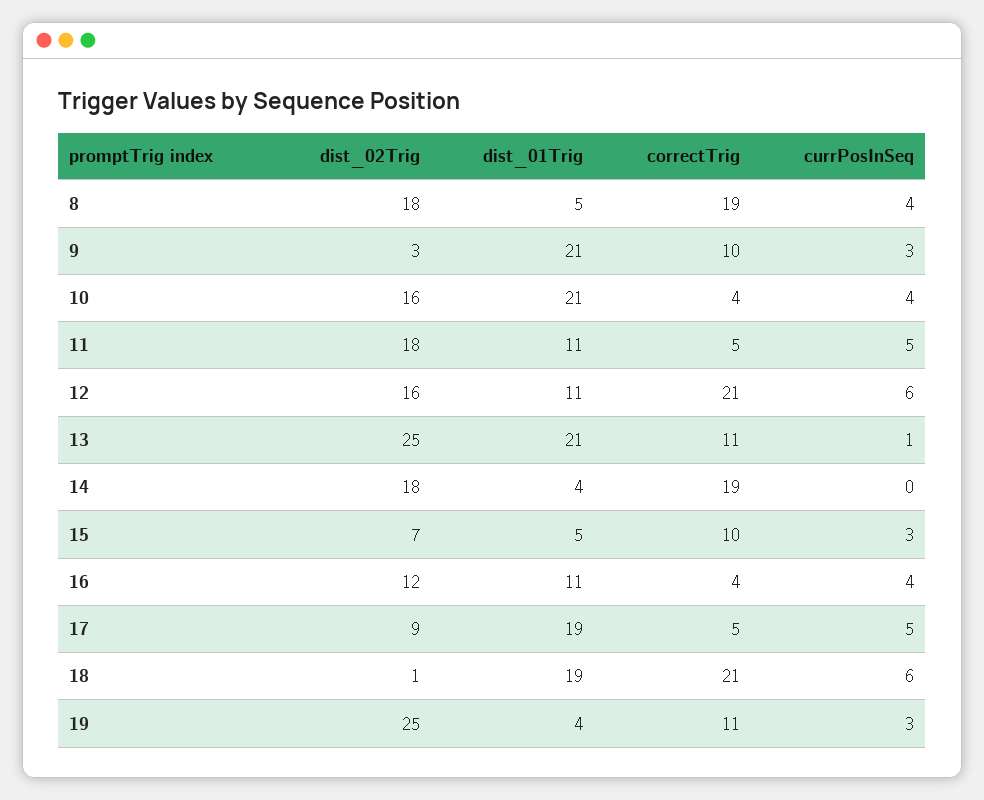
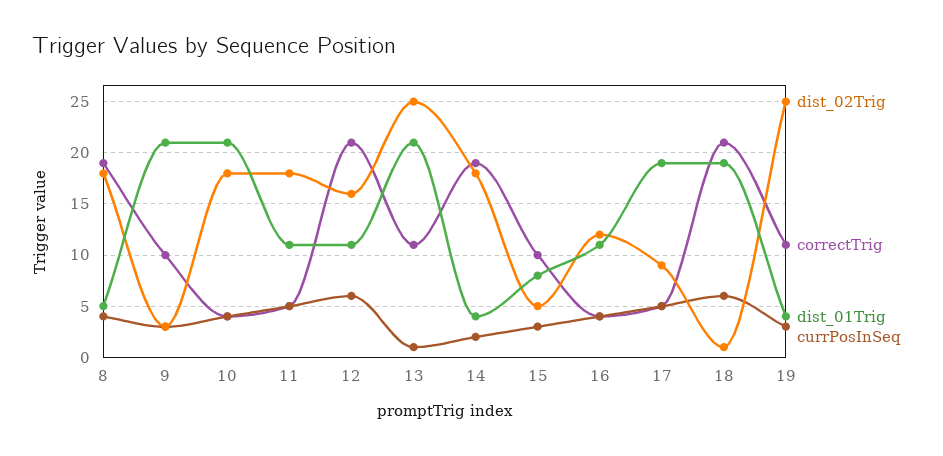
dist_02Trig, 10: 16 -> 18
currPosInSeq, 14: 0 -> 2
dist_02Trig, 15: 7 -> 5
dist_01Trig, 15: 5 -> 8

